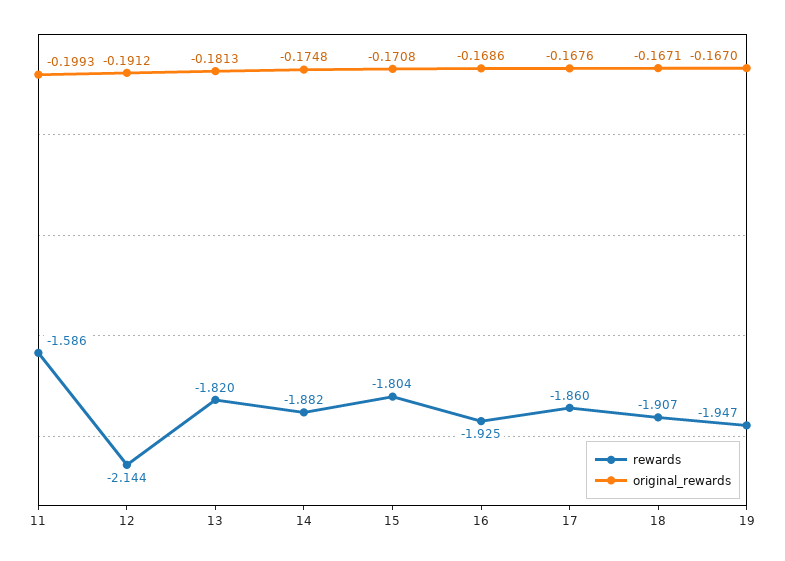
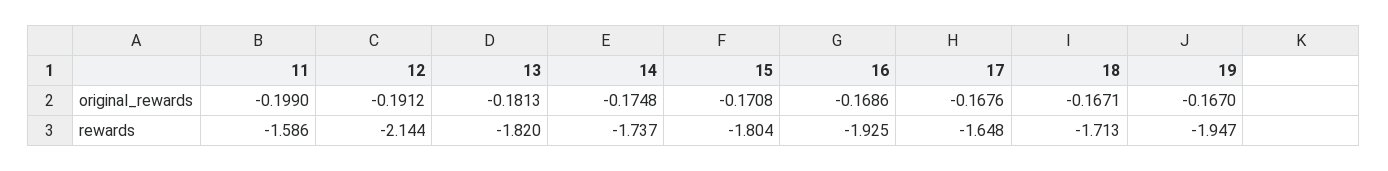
original_rewards, 11: -0.1993 -> -0.199
rewards, 14: -1.882 -> -1.737
rewards, 17: -1.86 -> -1.648
rewards, 18: -1.907 -> -1.713

